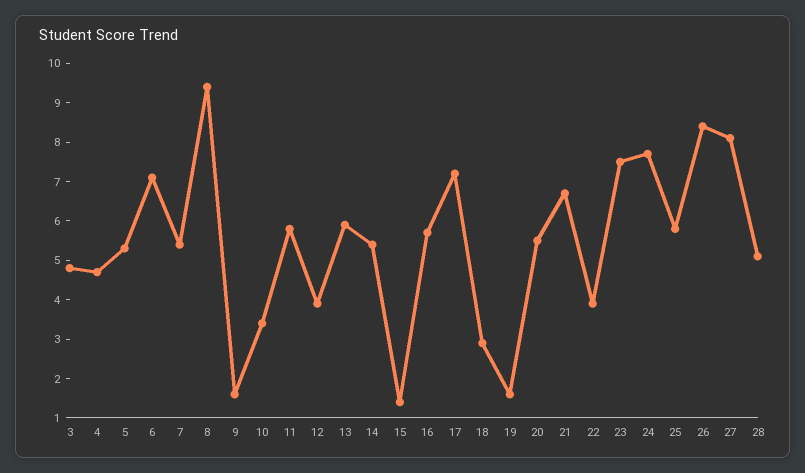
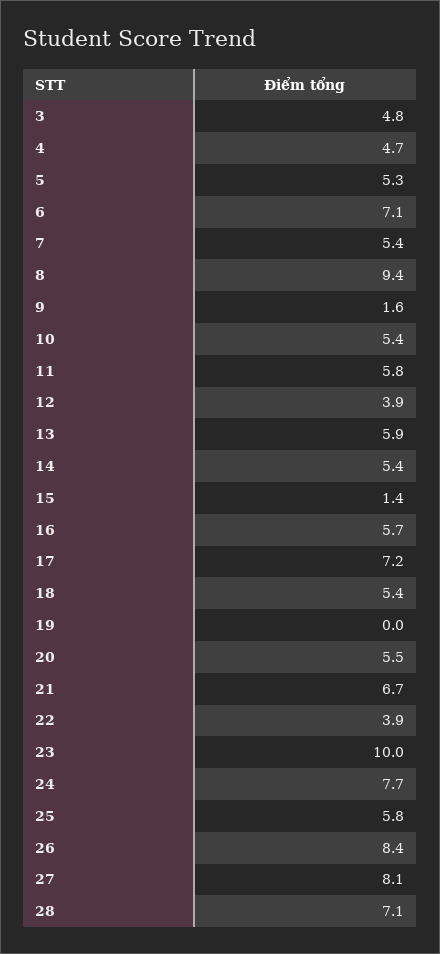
10: 3.5 -> 5.4
18: 3 -> 5.4
19: 1.5 -> 0
23: 7.5 -> 10
28: 5 -> 7.1

